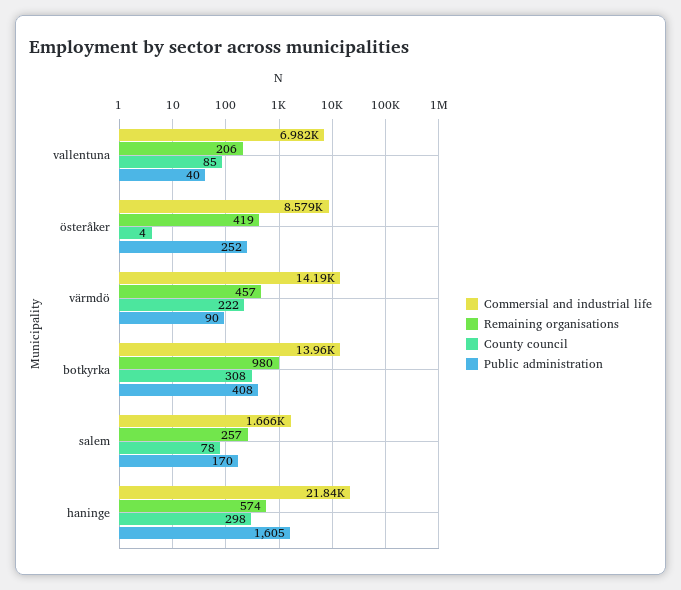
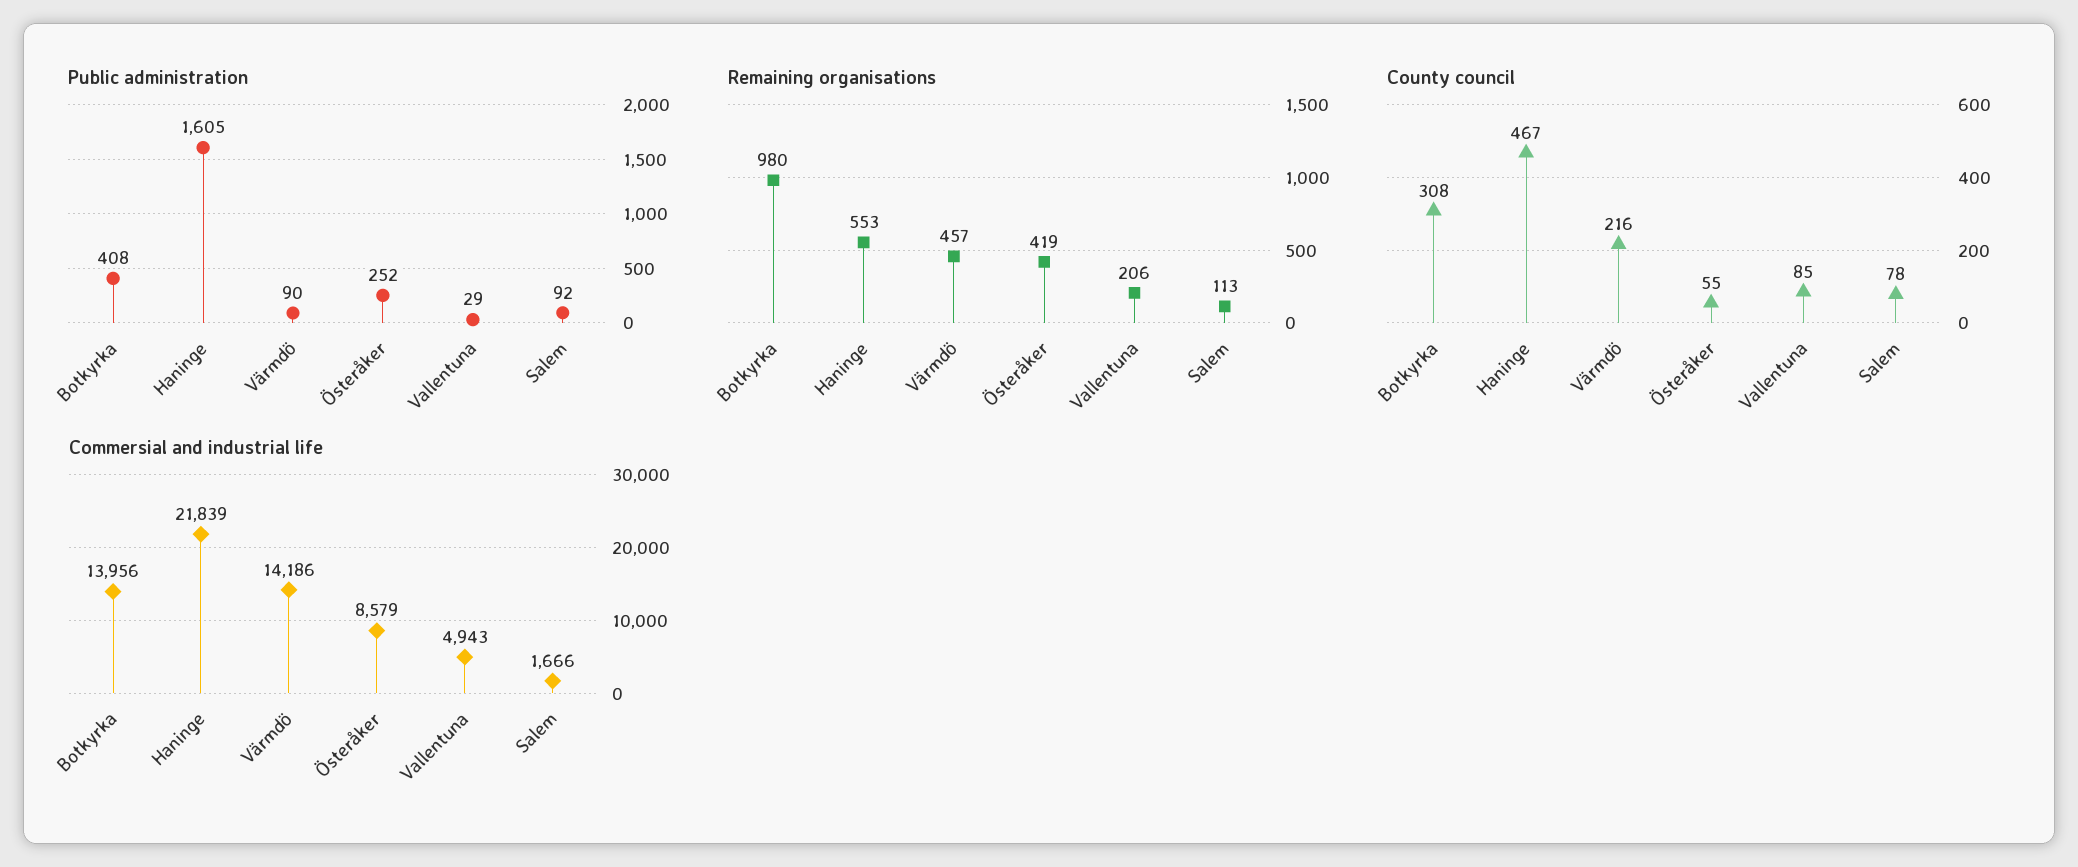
Commersial and industrial life, vallentuna: 6982 -> 4943
Public administration, vallentuna: 40 -> 29
County council, österåker: 4 -> 55
County council, värmdö: 222 -> 216
Remaining organisations, salem: 257 -> 113
Public administration, salem: 170 -> 92
Remaining organisations, haninge: 574 -> 553
County council, haninge: 298 -> 467

